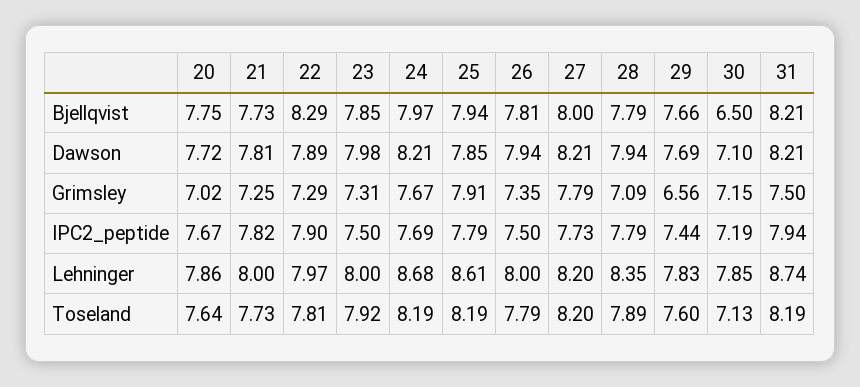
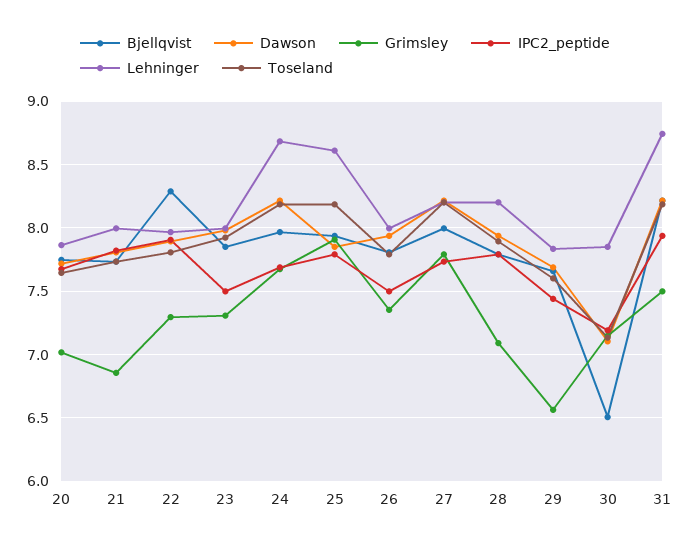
Grimsley, 21: 7.25 -> 6.85
Lehninger, 28: 8.35 -> 8.2

